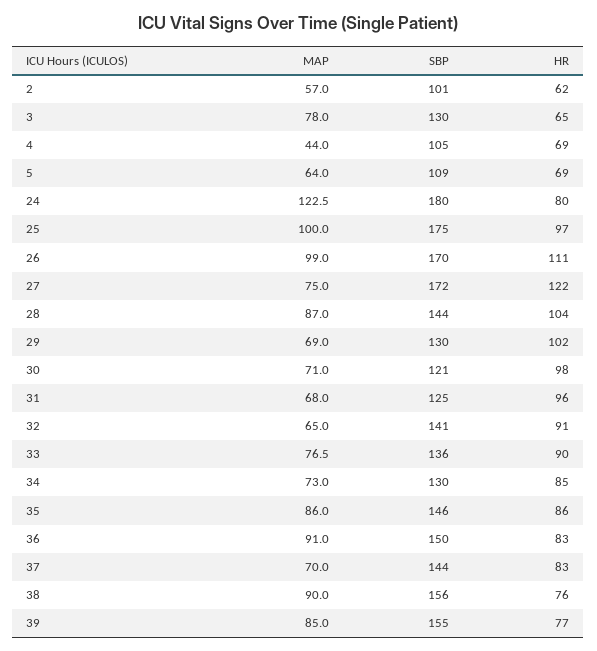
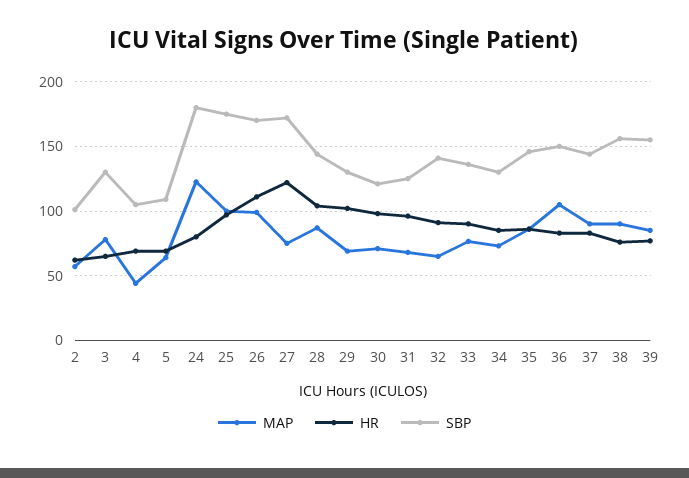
MAP, 36: 91 -> 105
MAP, 37: 70 -> 90

